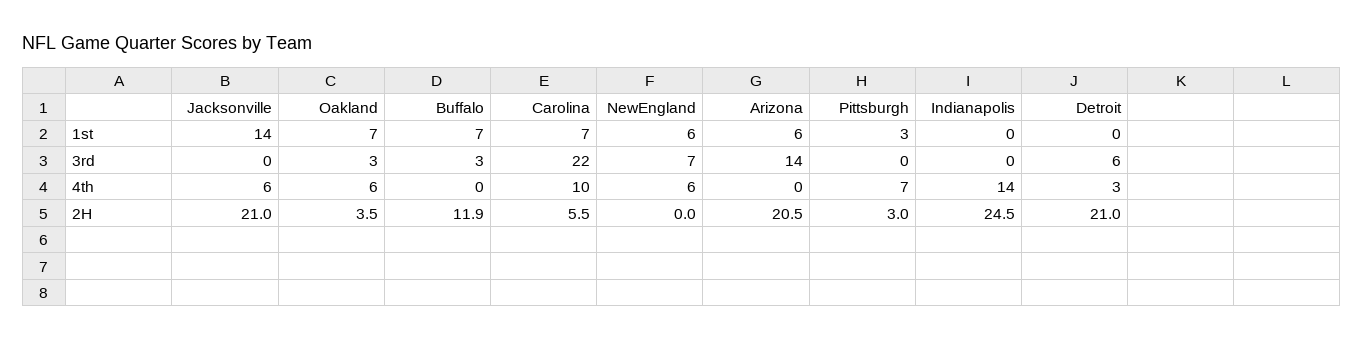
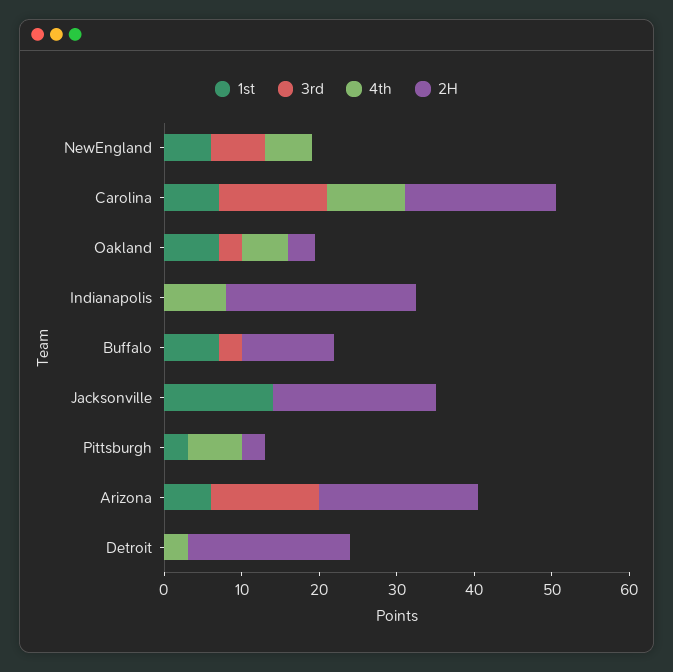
3rd, Carolina: 22 -> 14
3rd, Detroit: 6 -> 0
4th, Jacksonville: 6 -> 0
4th, Indianapolis: 14 -> 8
2H, Carolina: 5.5 -> 20

